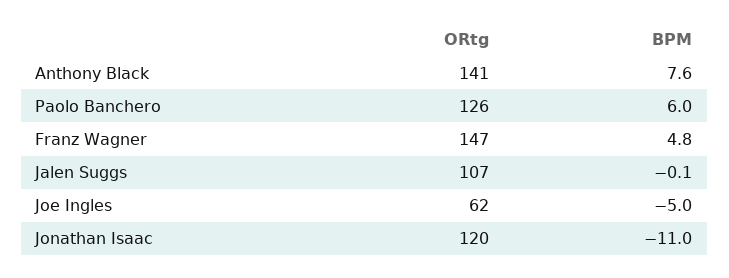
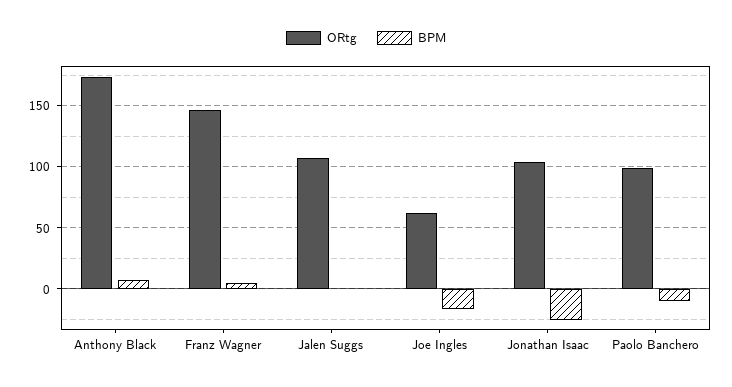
ORtg, Anthony Black: 141 -> 175
ORtg, Paolo Banchero: 126 -> 100
BPM, Paolo Banchero: 6 -> -10
BPM, Joe Ingles: -5 -> -15
ORtg, Jonathan Isaac: 120 -> 105
BPM, Jonathan Isaac: -11 -> -25

